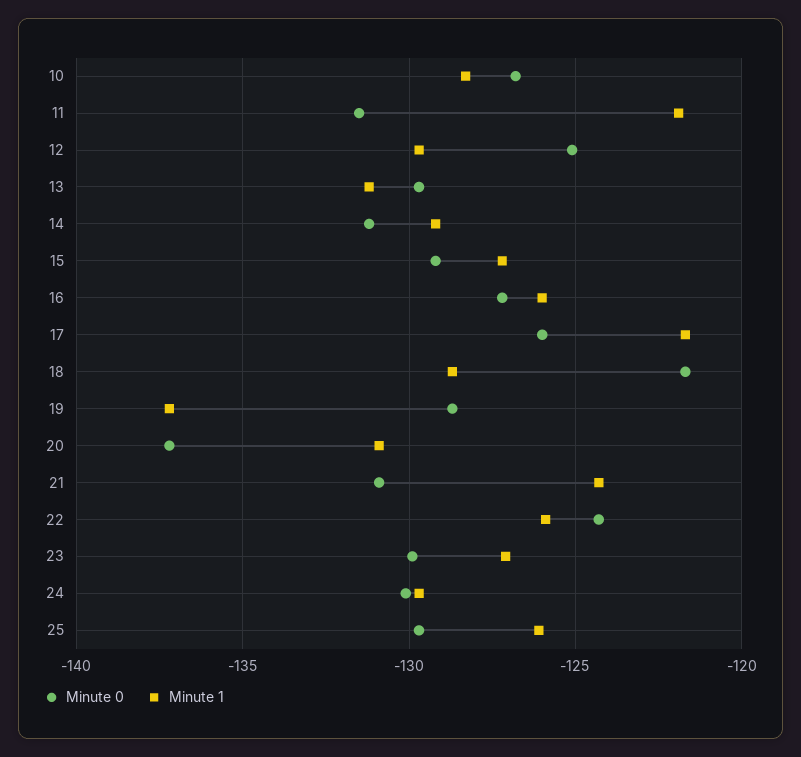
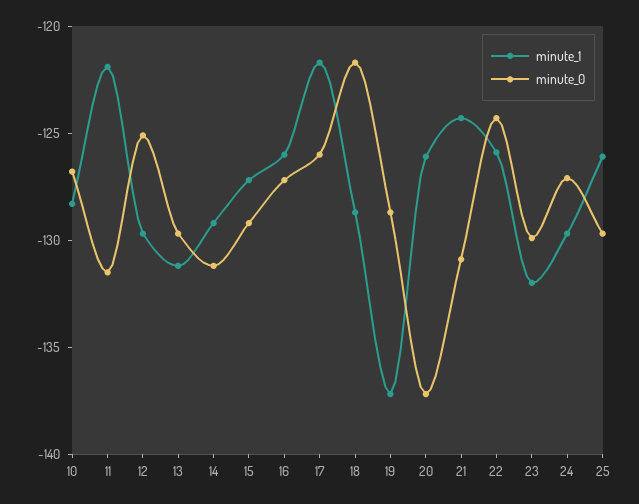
Minute 1, 20: -131 -> -126
Minute 1, 23: -127 -> -132
Minute 0, 24: -130 -> -127

